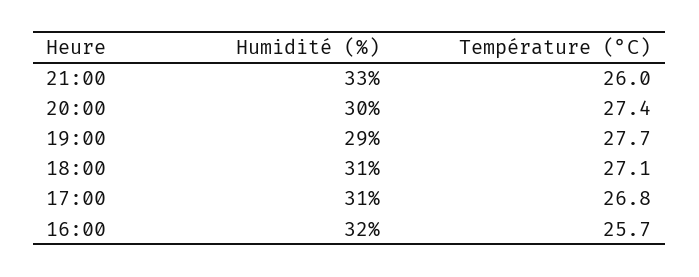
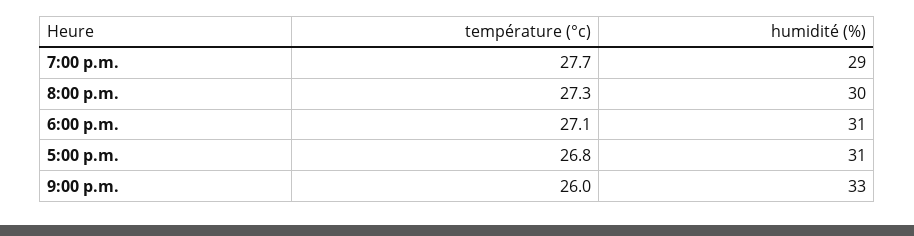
Température (°C), 20:00: 27.4 -> 27.3
Humidité (%), 16:00: 32 -> none
Température (°C), 16:00: 25.7 -> none

